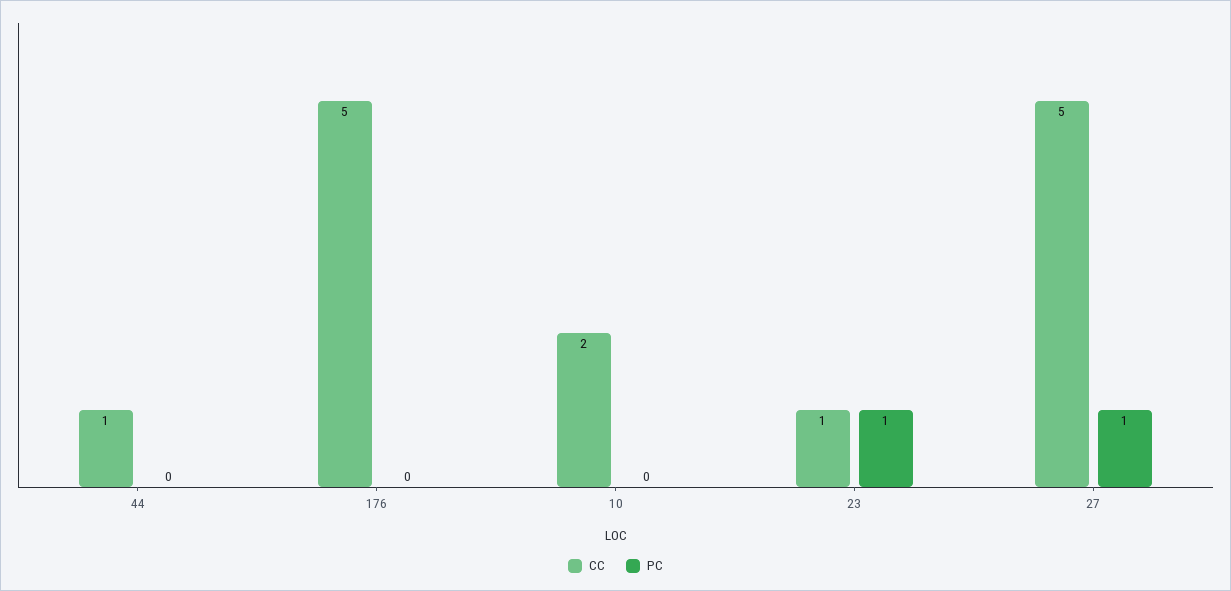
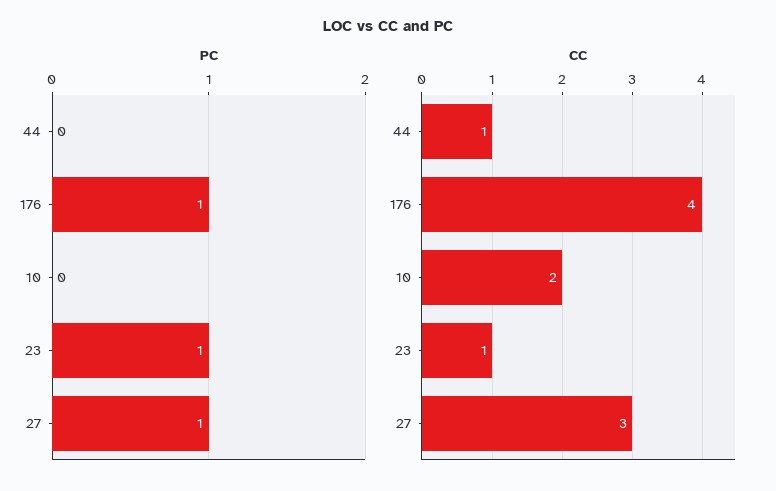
CC, 176: 5 -> 4
PC, 176: 0 -> 1
CC, 27: 5 -> 3

